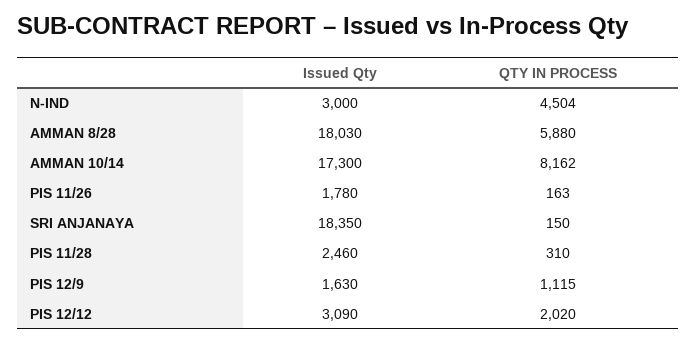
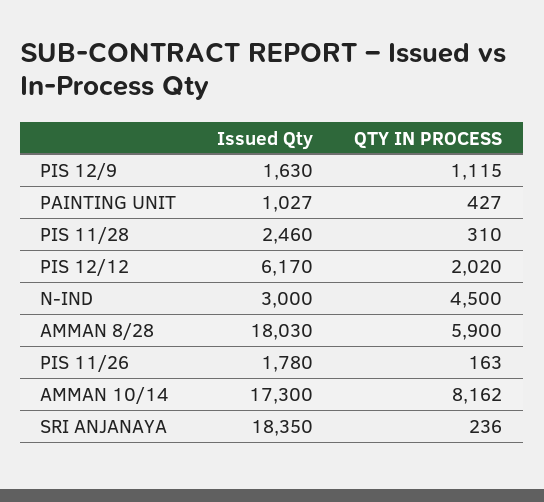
QTY IN PROCESS, N-IND: 4504 -> 4500
QTY IN PROCESS, AMMAN 8/28: 5880 -> 5900
QTY IN PROCESS, SRI ANJANAYA: 150 -> 236
Issued Qty, PIS 12/12: 3090 -> 6170
Issued Qty, PAINTING UNIT: none -> 1027
QTY IN PROCESS, PAINTING UNIT: none -> 427

